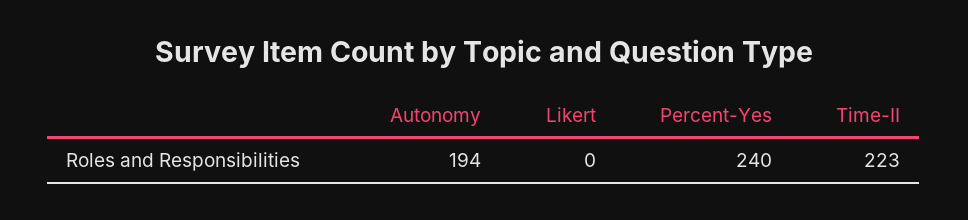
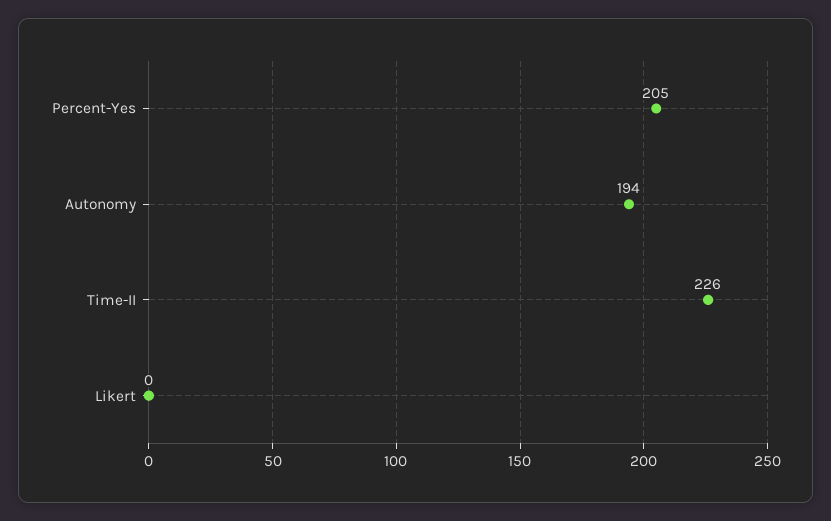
Percent-Yes: 240 -> 205
Time-II: 223 -> 226

